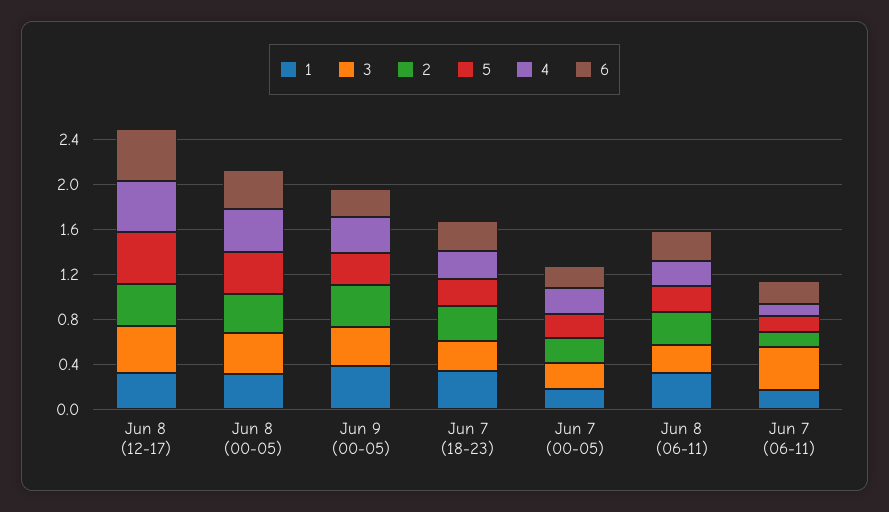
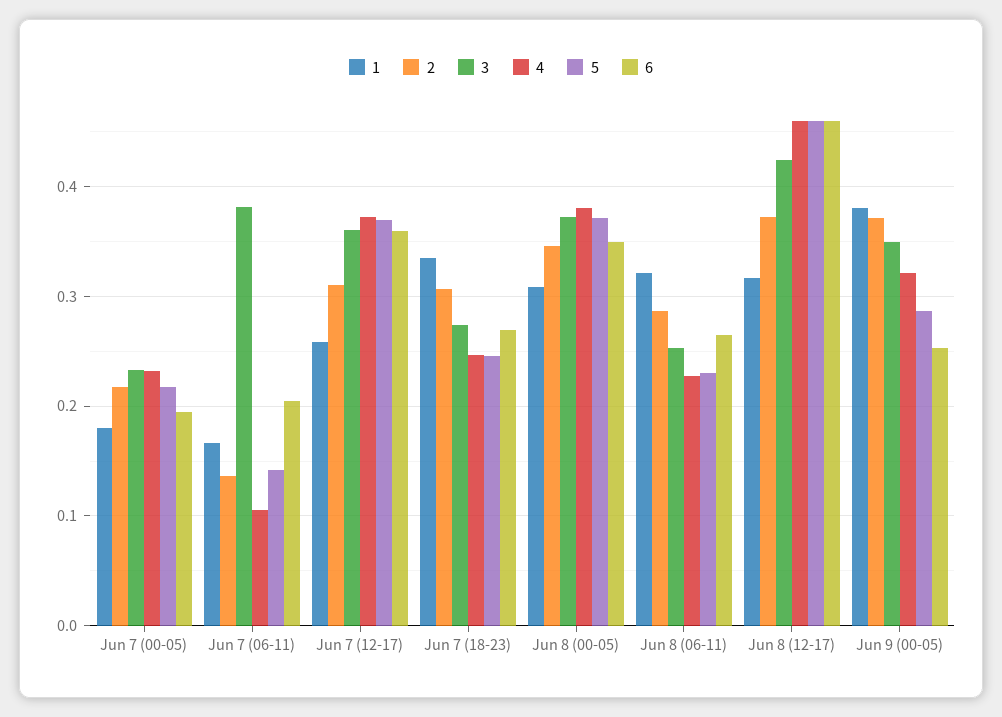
1, Jun 7 (12-17): none -> 0.26
2, Jun 7 (12-17): none -> 0.31
3, Jun 7 (12-17): none -> 0.36
4, Jun 7 (12-17): none -> 0.37
5, Jun 7 (12-17): none -> 0.37
6, Jun 7 (12-17): none -> 0.36

